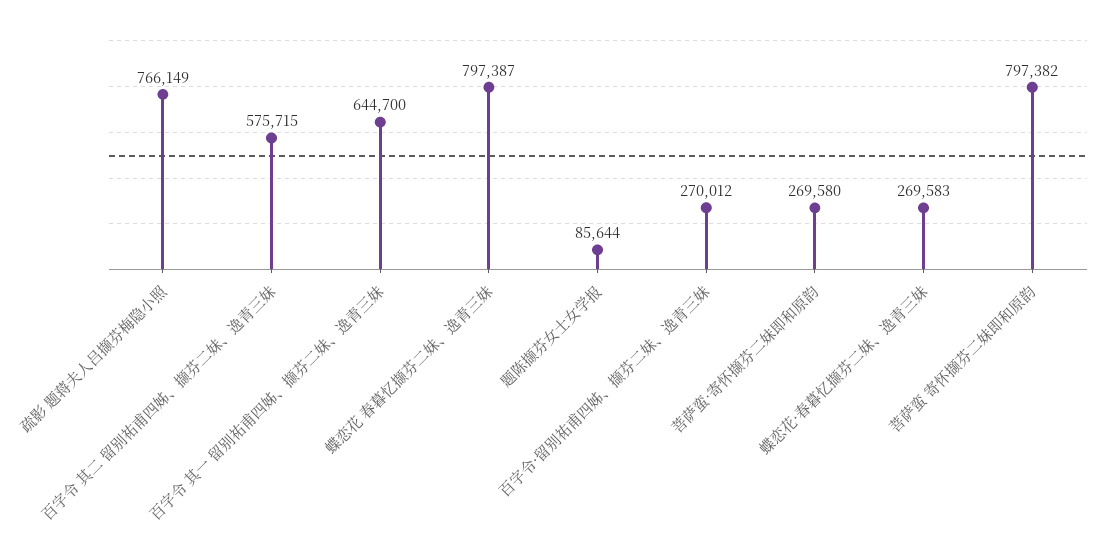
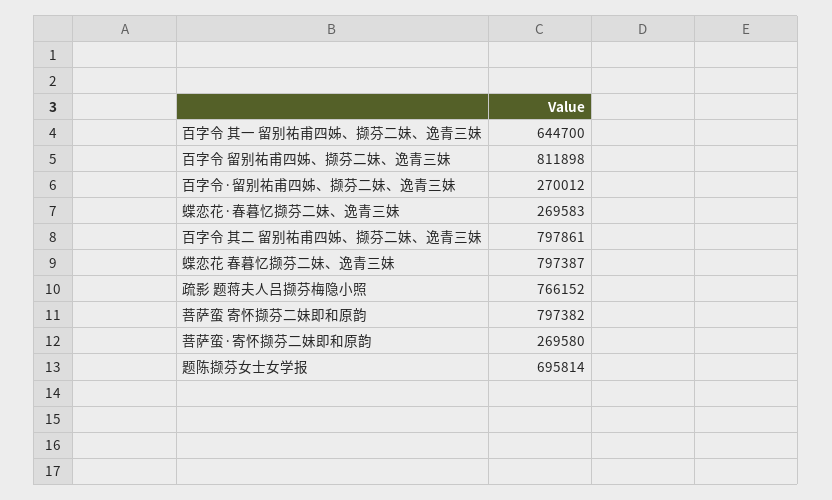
疏影 题蒋夫人吕撷芬梅隐小照: 766149 -> 766152
百字令 其二 留别祐甫四姊、撷芬二妹、逸青三妹: 575715 -> 797861
题陈撷芬女士女学报: 85644 -> 695814
百字令 留别祐甫四姊、撷芬二妹、逸青三妹: none -> 811898

